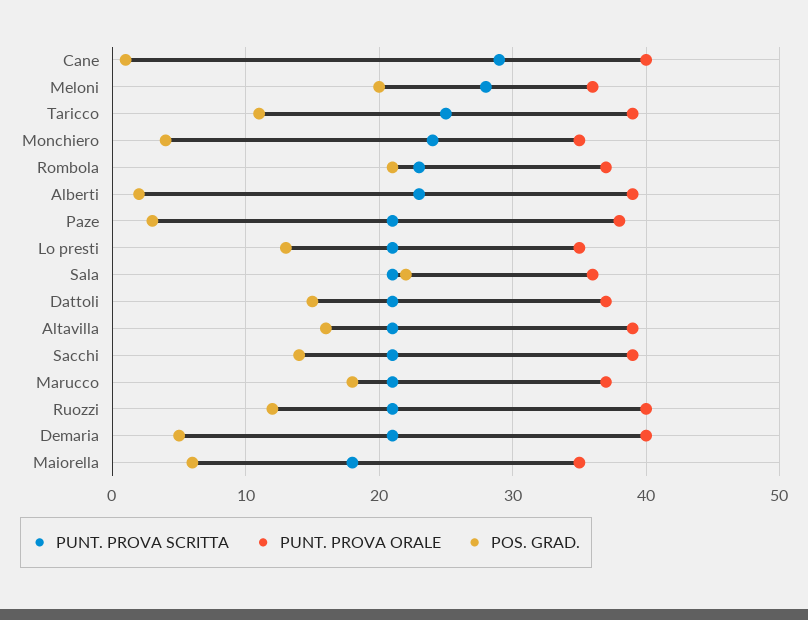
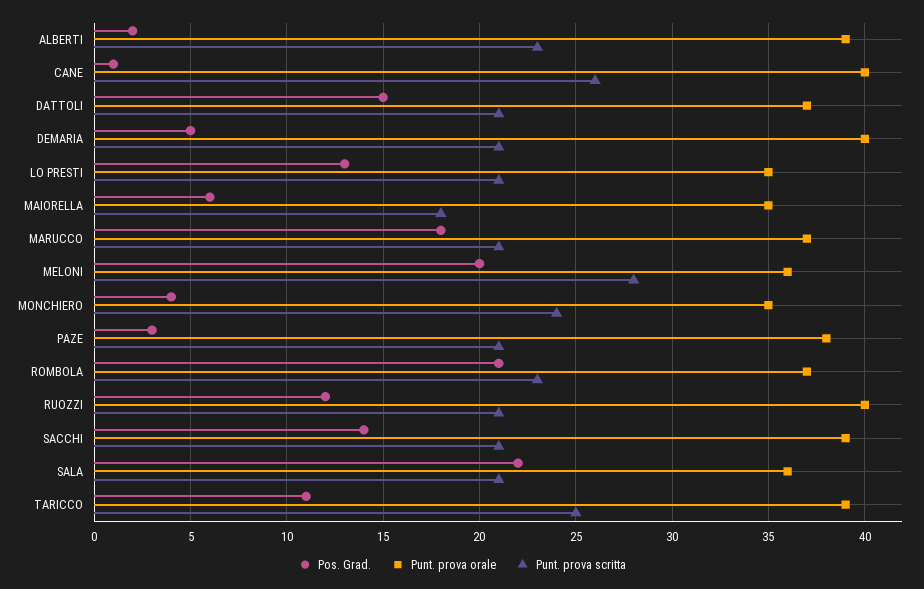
PUNT. PROVA SCRITTA, Cane: 29 -> 26
PUNT. PROVA SCRITTA, Altavilla: 21 -> none
PUNT. PROVA ORALE, Altavilla: 39 -> none
POS. GRAD., Altavilla: 16 -> none

